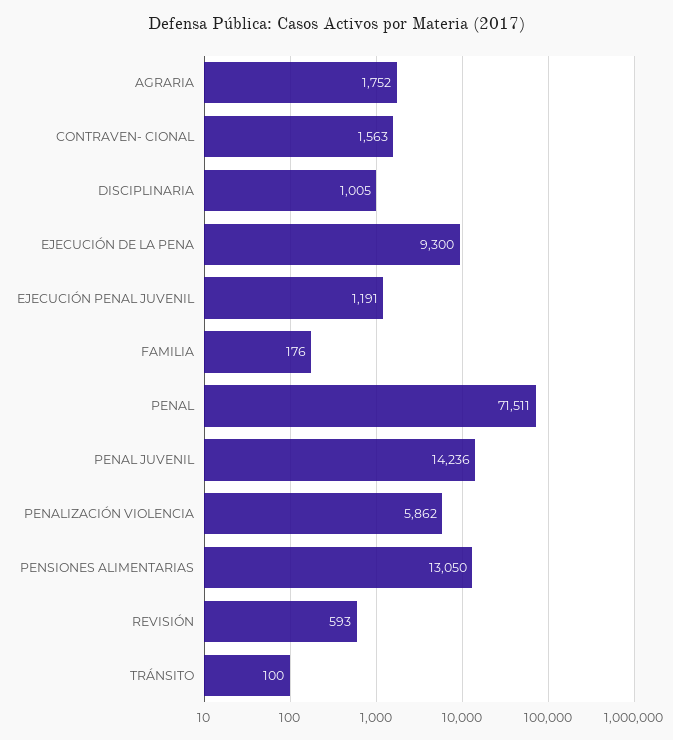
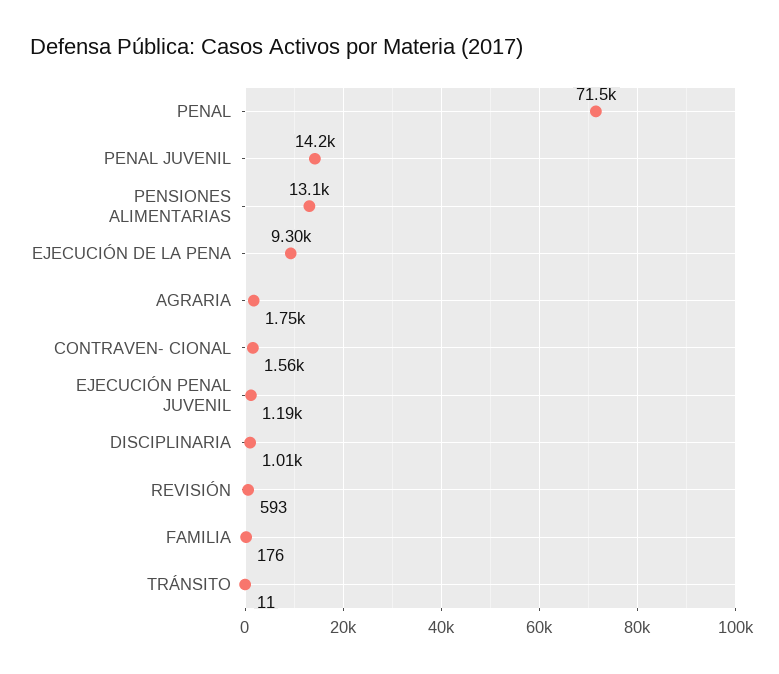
PENALIZACIÓN VIOLENCIA: 5862 -> none
TRÁNSITO: 100 -> 11

